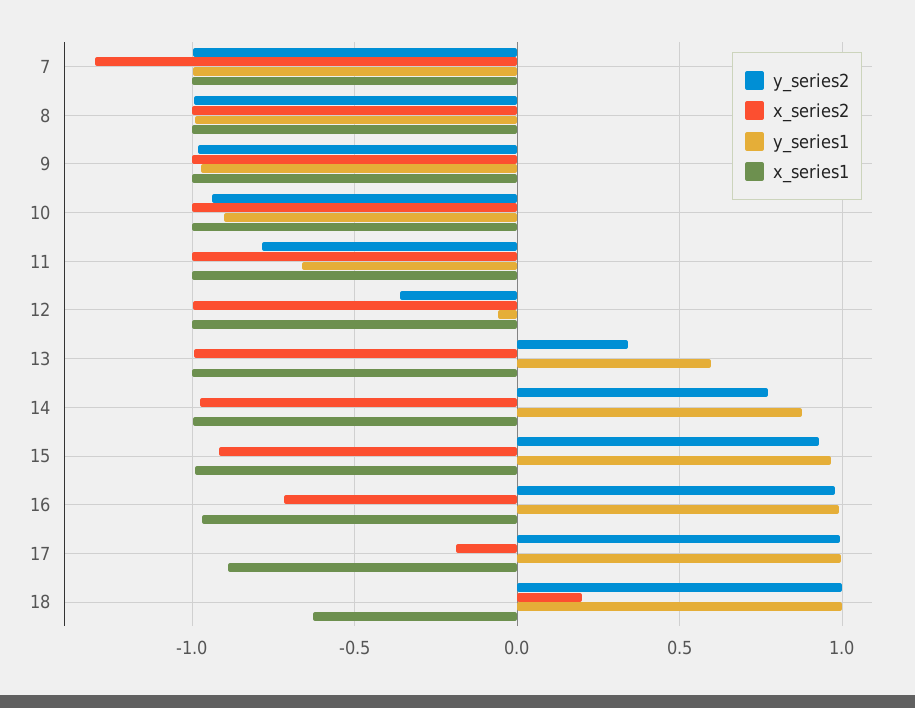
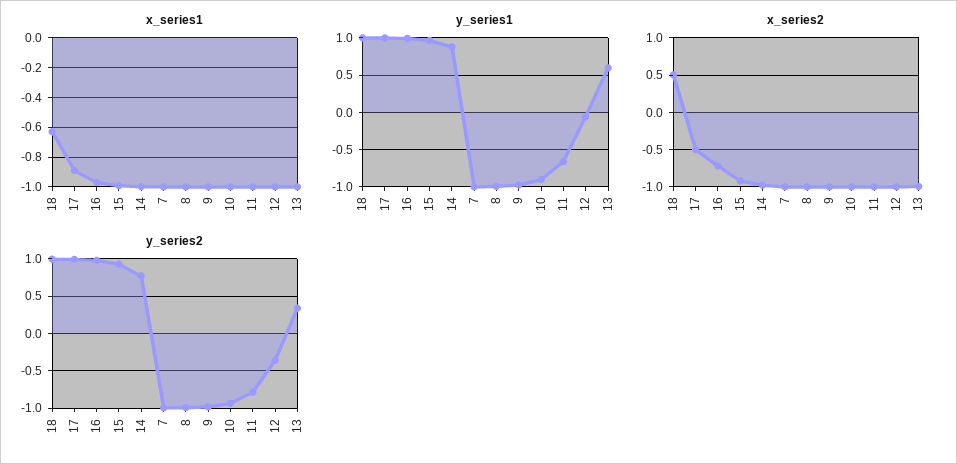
x_series2, 7: -1.3 -> -1
x_series2, 17: -0.2 -> -0.5
x_series2, 18: 0.2 -> 0.5

